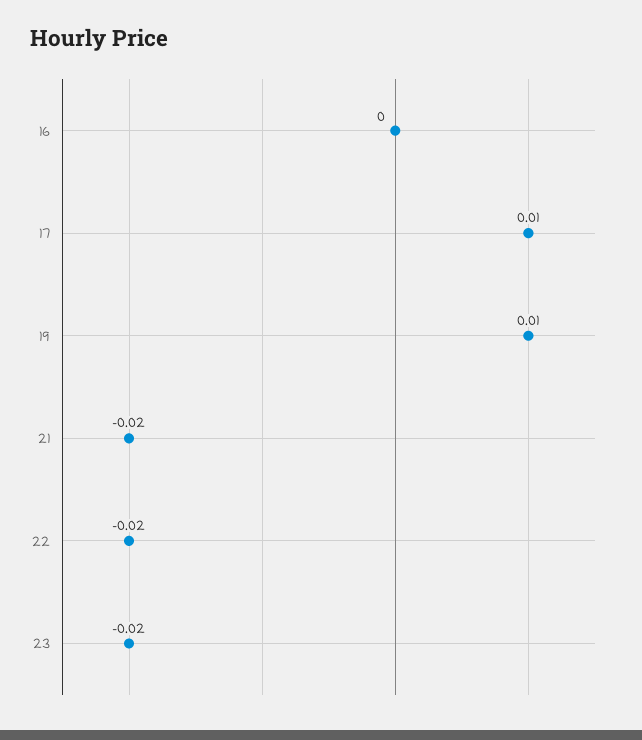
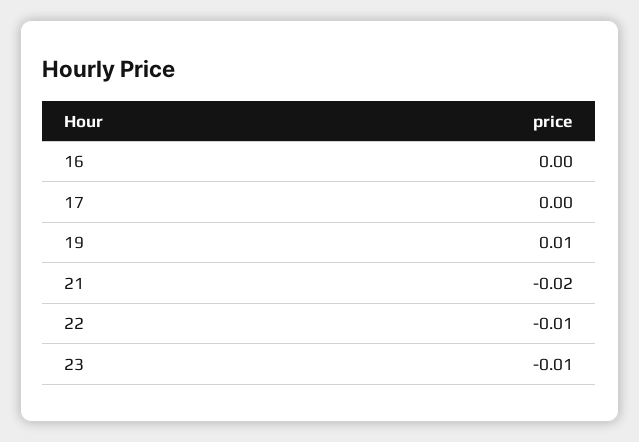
17: 0.01 -> 0
22: -0.02 -> -0.01
23: -0.02 -> -0.01

